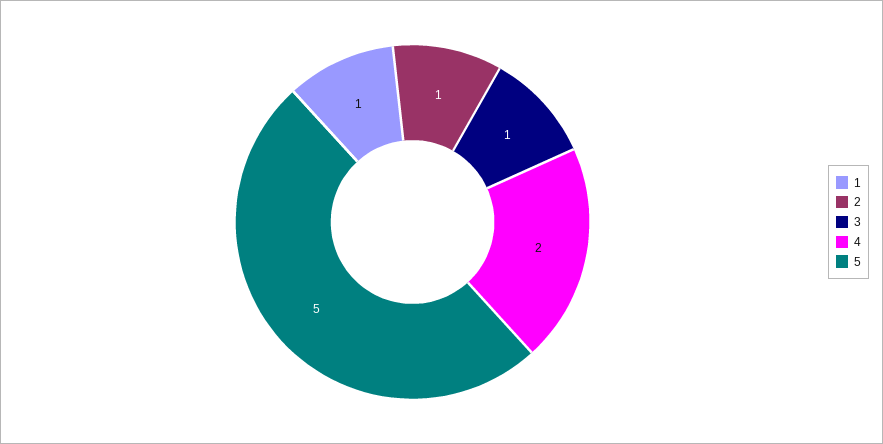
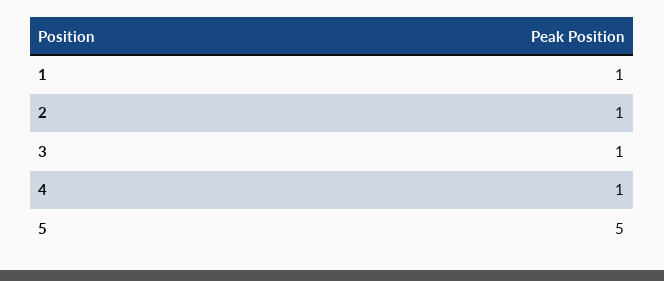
4: 2 -> 1

